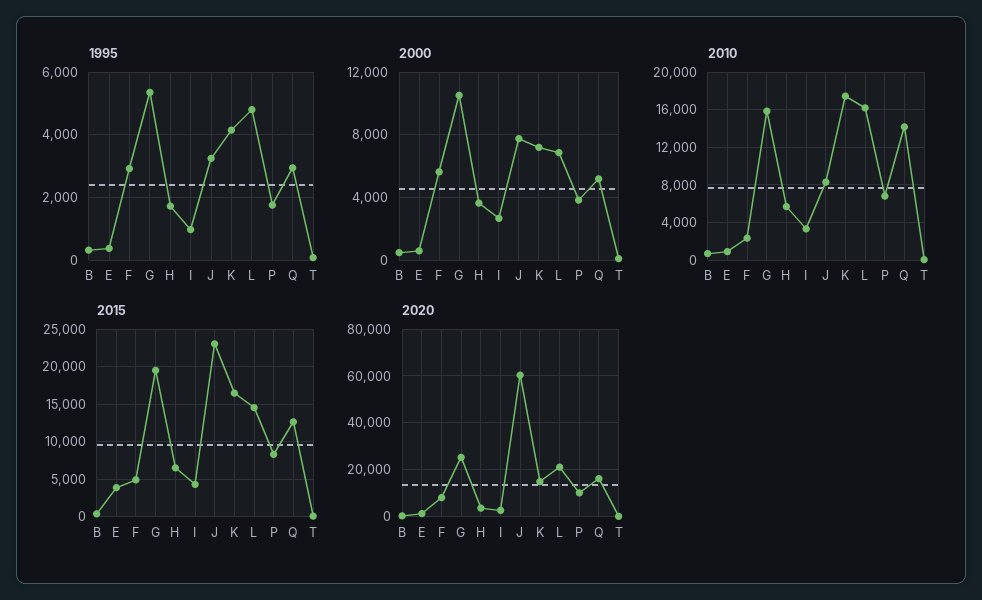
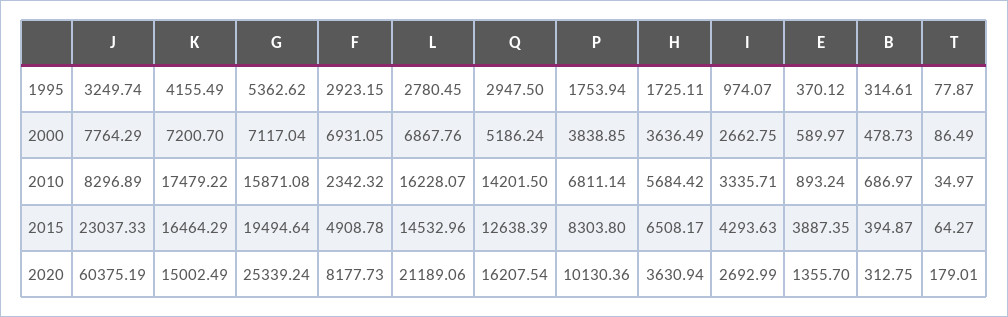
1995, L: 4800 -> 2780.45
2000, F: 5500 -> 6931.05
2000, G: 10500 -> 7117.04

